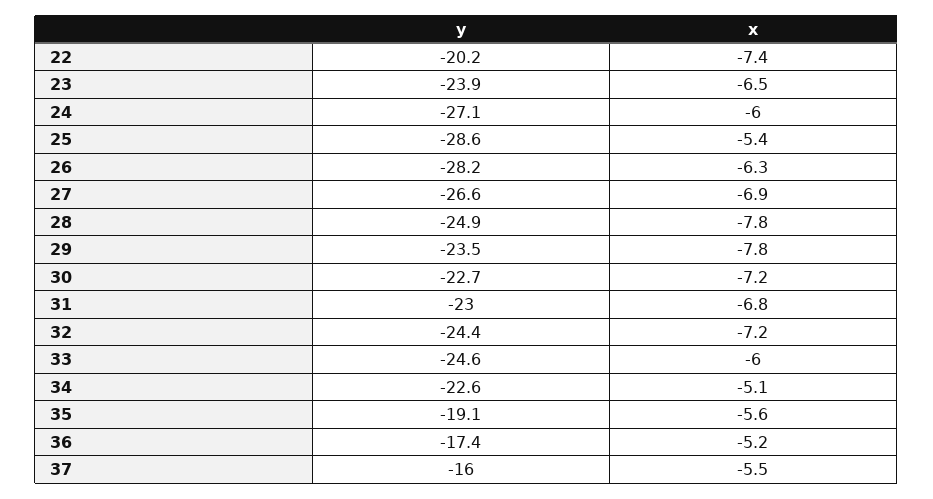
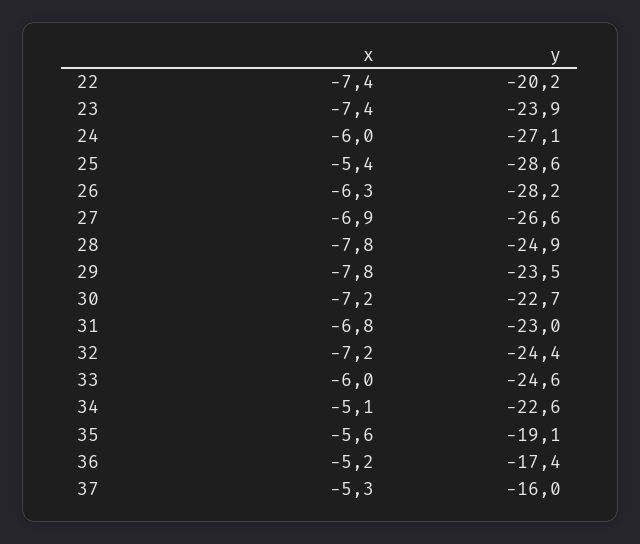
x, 23: -6.5 -> -7.4
x, 37: -5.5 -> -5.3

